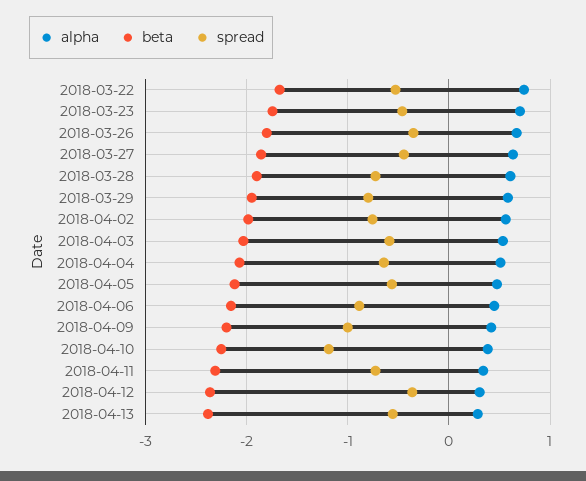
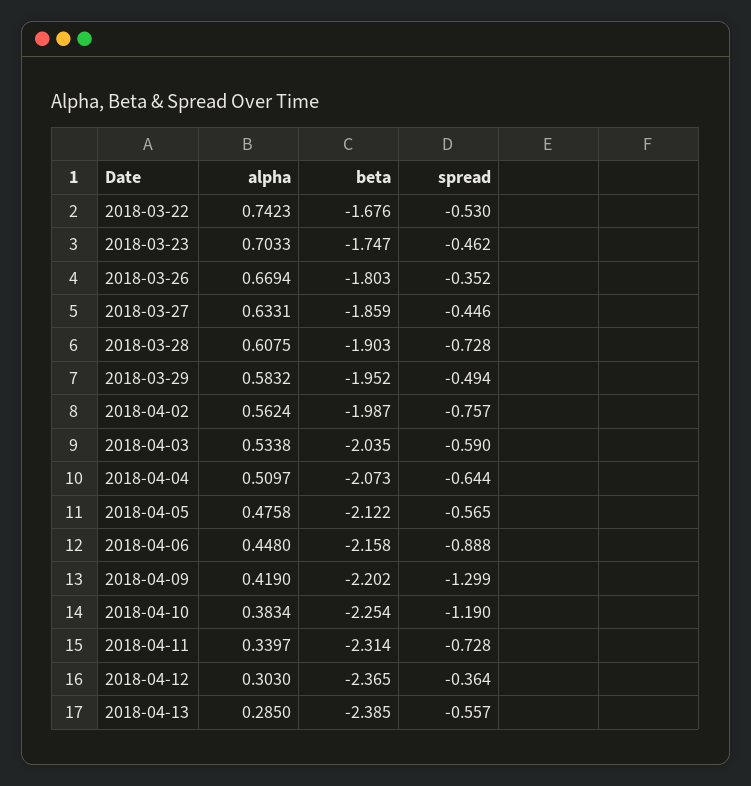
spread, 2018-03-29: -0.8 -> -0.494
spread, 2018-04-09: -1 -> -1.299

